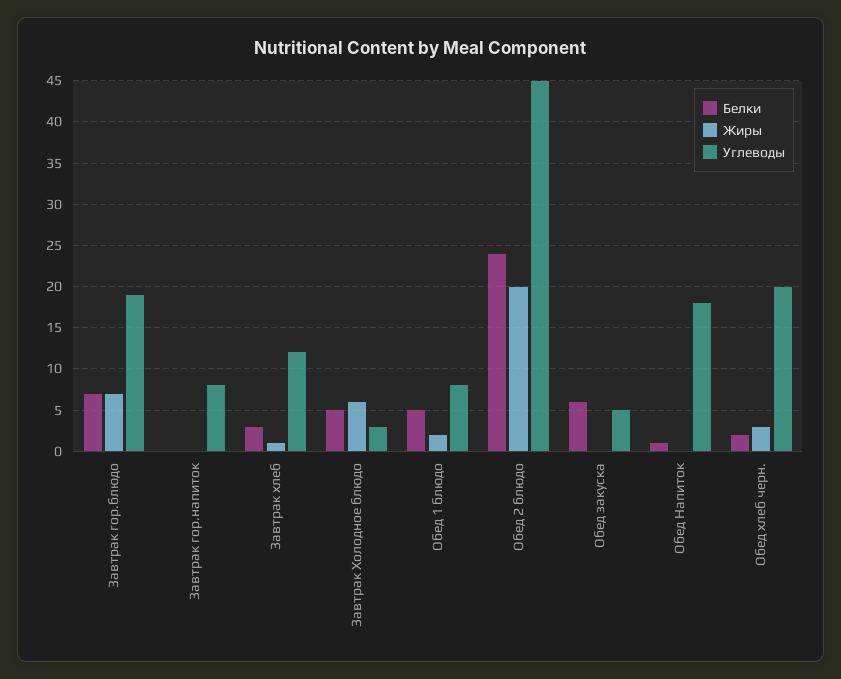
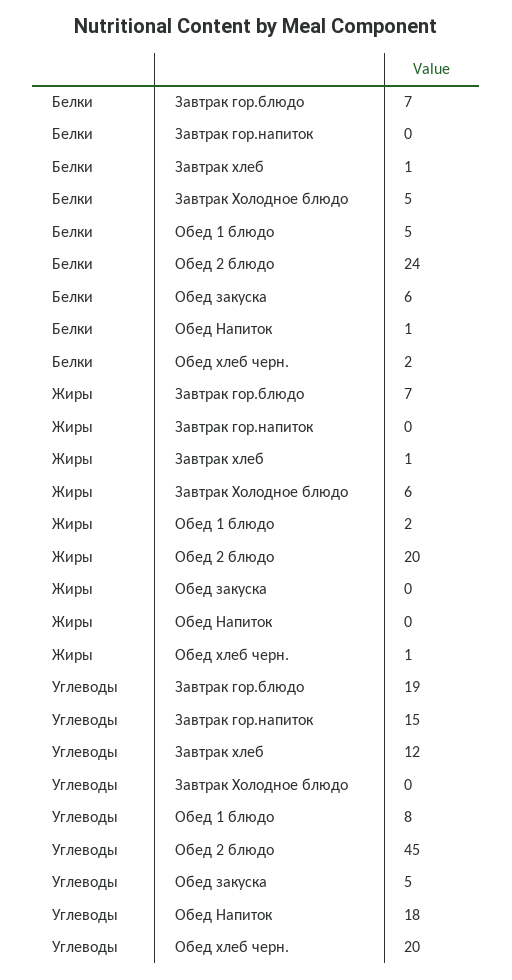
Углеводы, Завтрак гор.напиток: 8 -> 15
Белки, Завтрак хлеб: 3 -> 1
Углеводы, Завтрак Холодное блюдо: 3 -> 0
Жиры, Обед хлеб черн.: 3 -> 1

